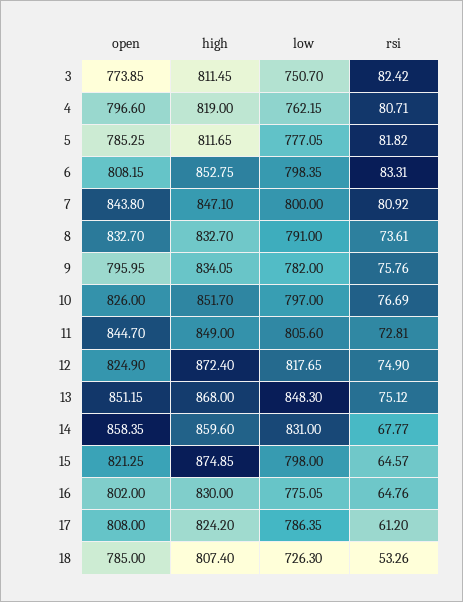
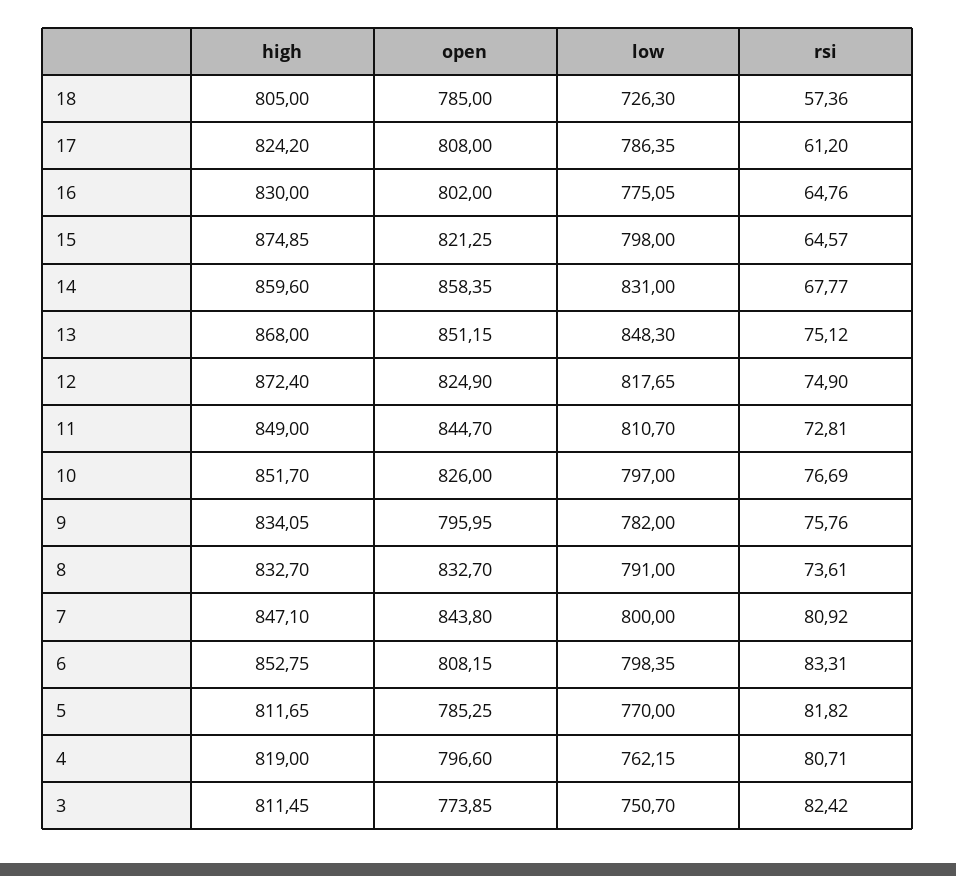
low, 5: 777.05 -> 770
low, 11: 805.6 -> 810.7
high, 18: 807.4 -> 805
rsi, 18: 53.26 -> 57.36

